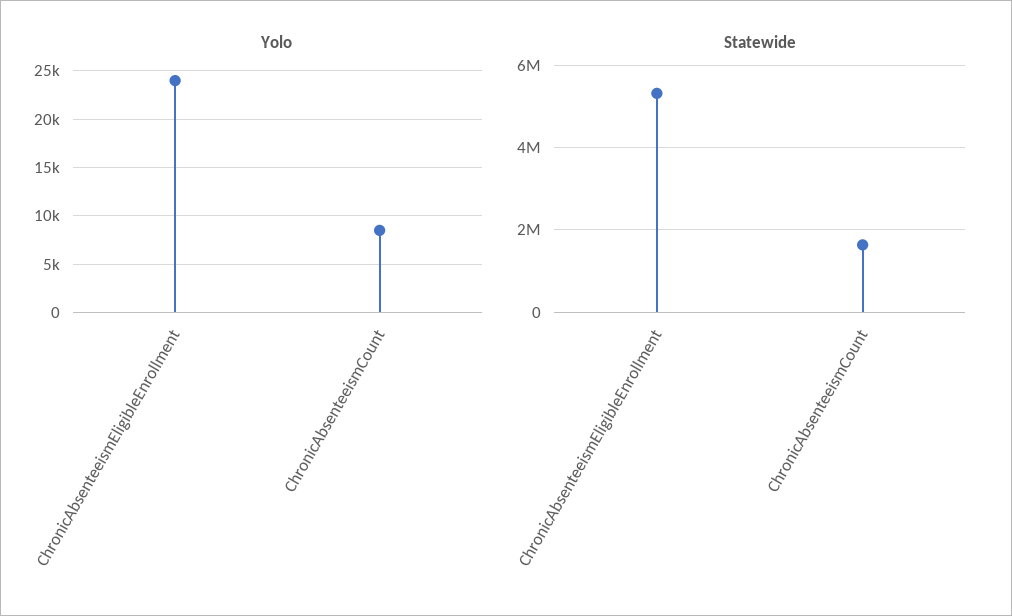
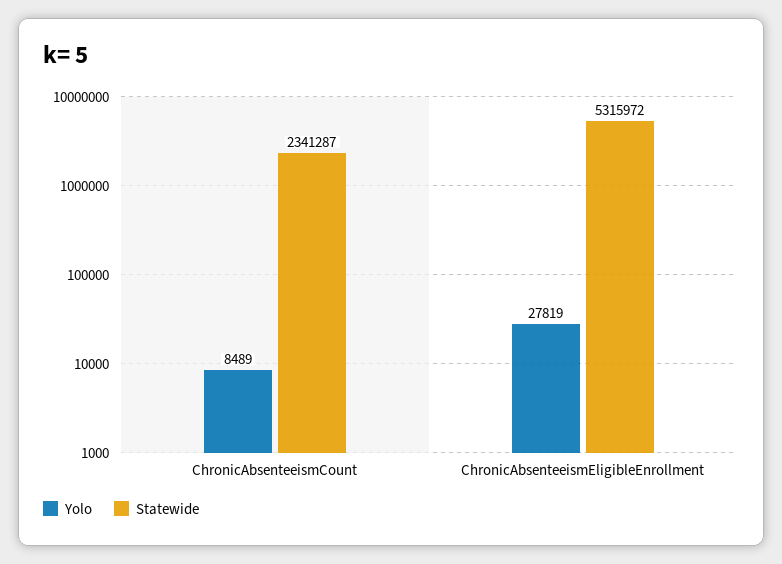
Yolo, ChronicAbsenteeismEligibleEnrollment: 24000 -> 27819
Statewide, ChronicAbsenteeismCount: 1600000 -> 2341287

